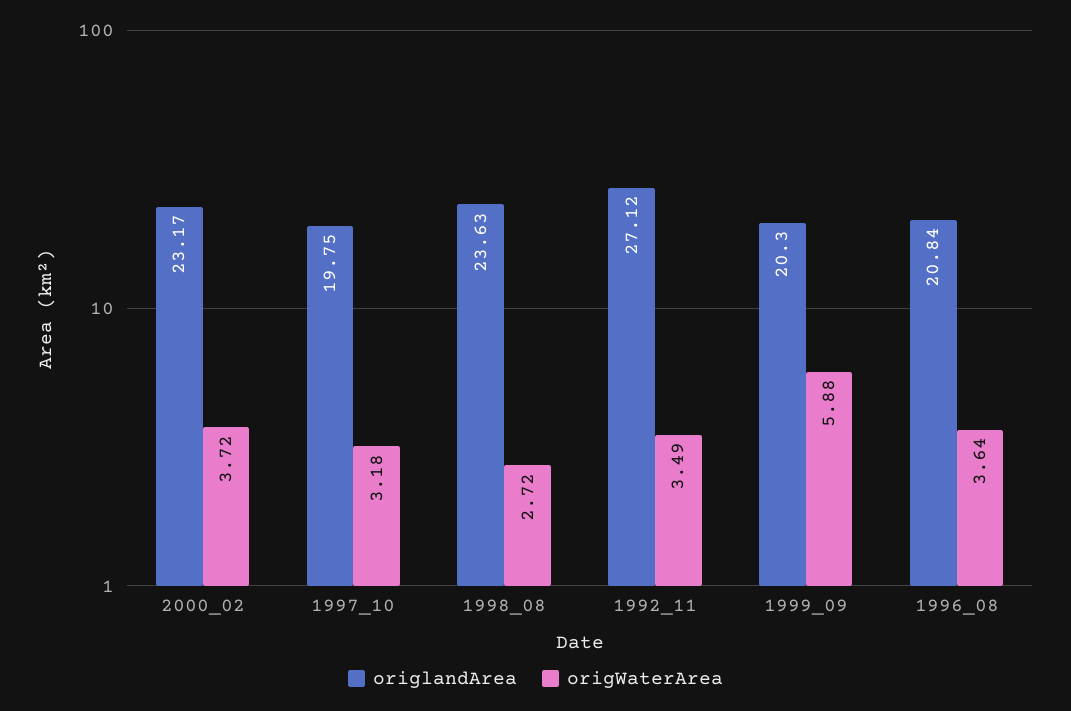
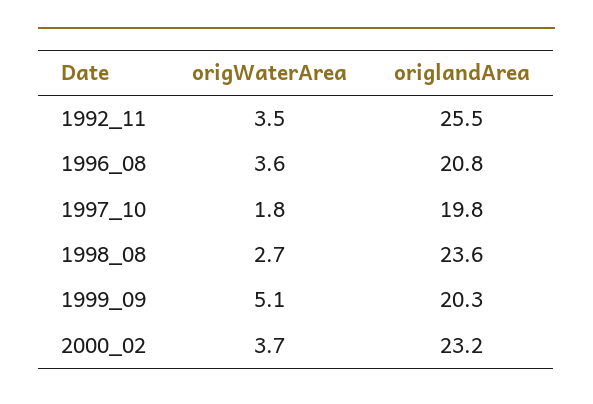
origWaterArea, 1997_10: 3.18 -> 1.8
origlandArea, 1992_11: 27.12 -> 25.5
origWaterArea, 1999_09: 5.88 -> 5.1

